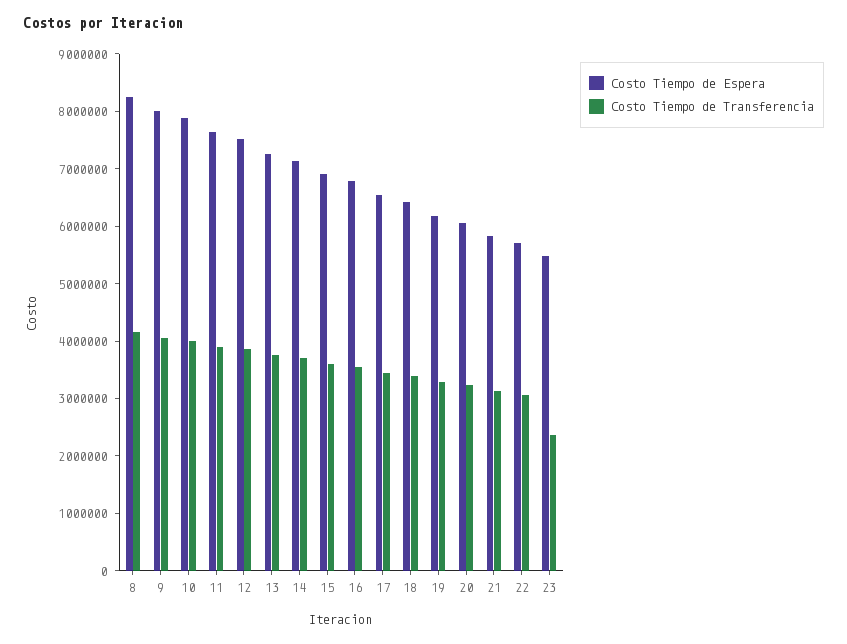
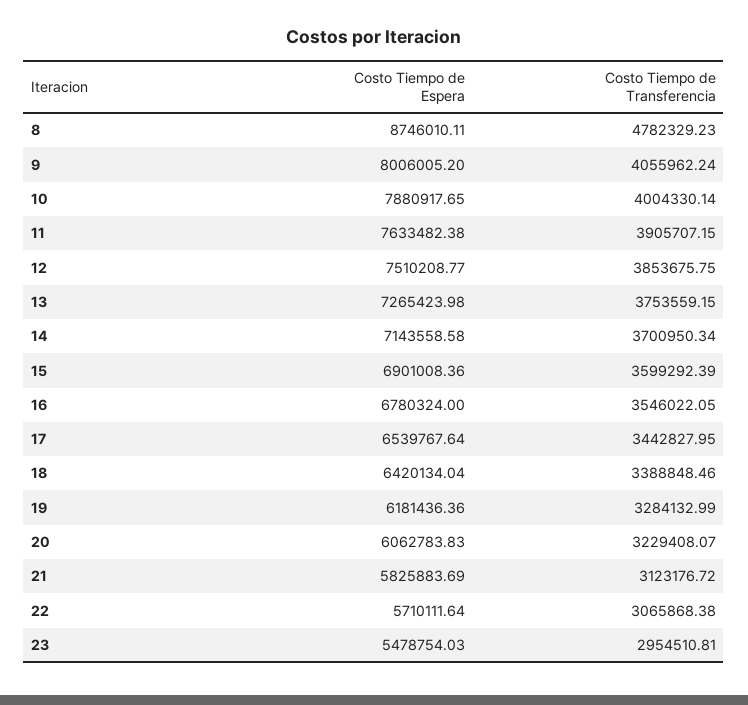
Costo Tiempo de Espera, 8: 8200000 -> 8746010.11
Costo Tiempo de Transferencia, 8: 4200000 -> 4782329.23
Costo Tiempo de Transferencia, 23: 2400000 -> 2954510.81

